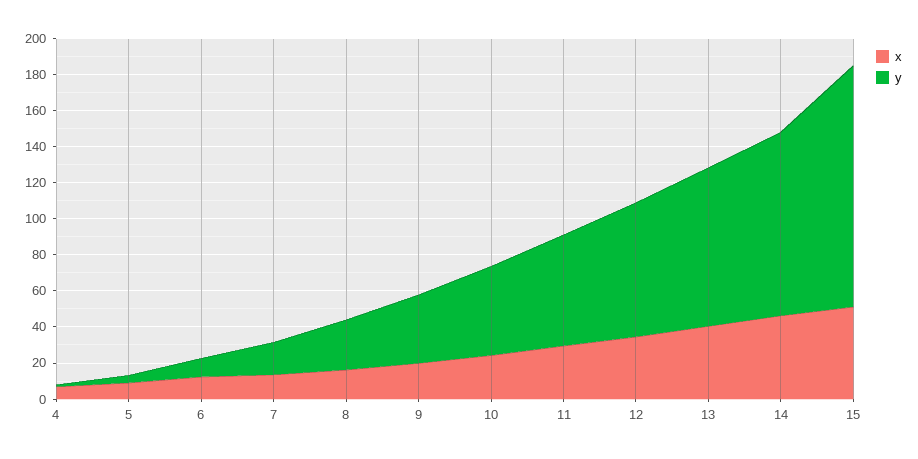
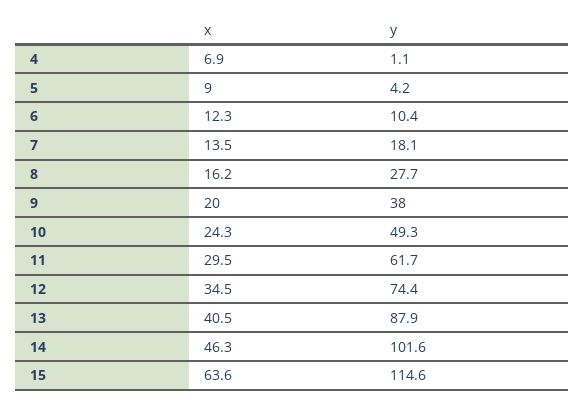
x, 15: 50 -> 63.6
y, 15: 135 -> 114.6

